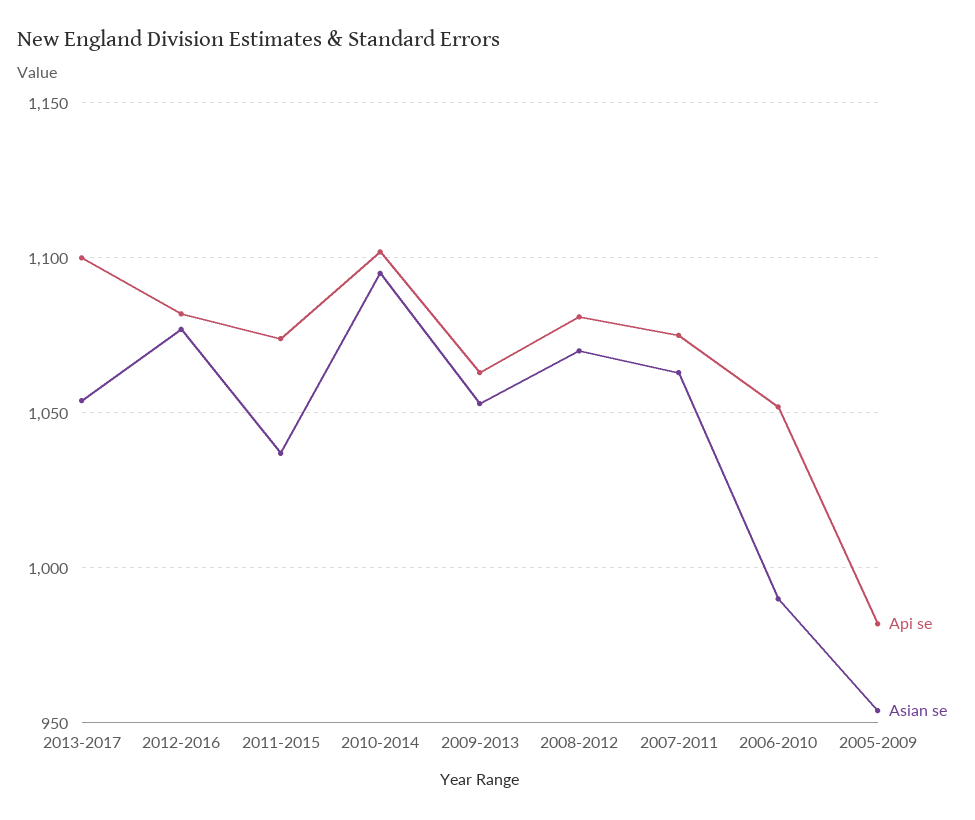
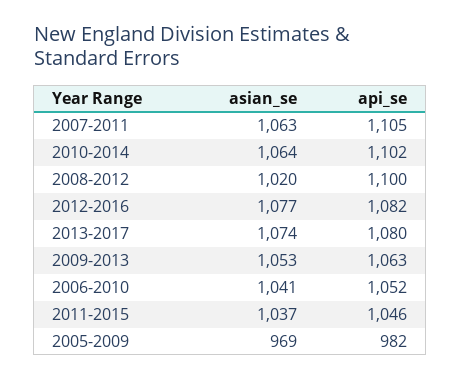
Api se, 2013-2017: 1100 -> 1080
Asian se, 2013-2017: 1055 -> 1074
Api se, 2011-2015: 1075 -> 1046
Asian se, 2010-2014: 1095 -> 1064
Api se, 2008-2012: 1080 -> 1100
Asian se, 2008-2012: 1070 -> 1020
Api se, 2007-2011: 1075 -> 1105
Asian se, 2006-2010: 990 -> 1041
Asian se, 2005-2009: 955 -> 969

